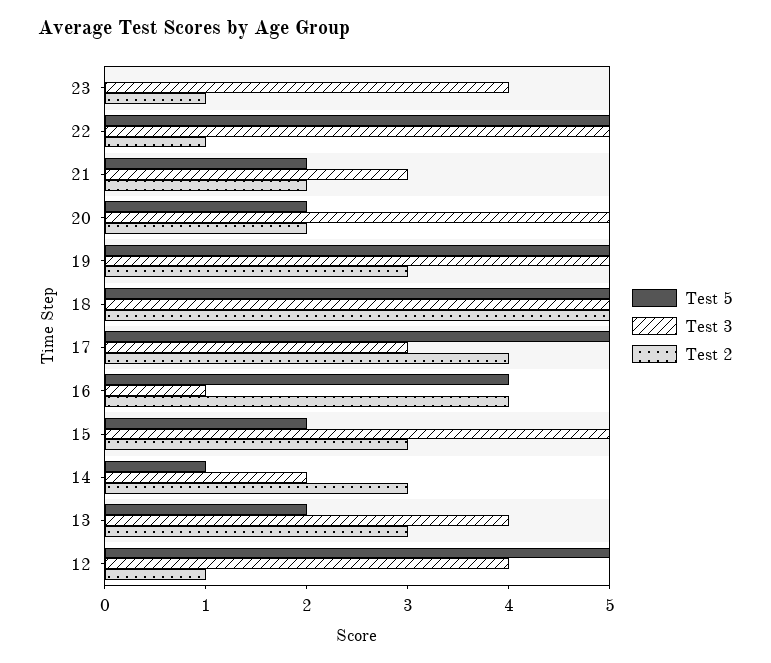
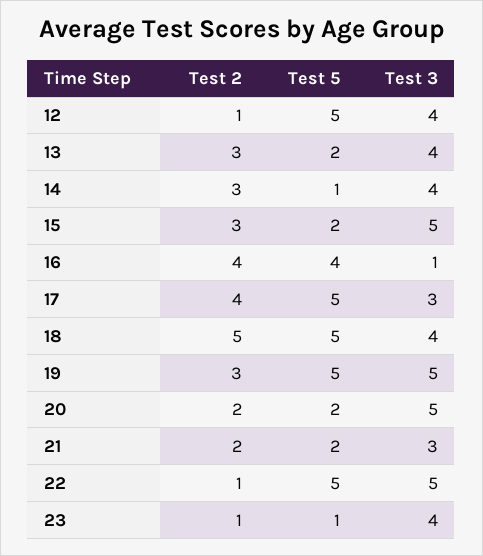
Test 5, 23: 0 -> 1
Test 3, 18: 5 -> 4
Test 3, 14: 2 -> 4

